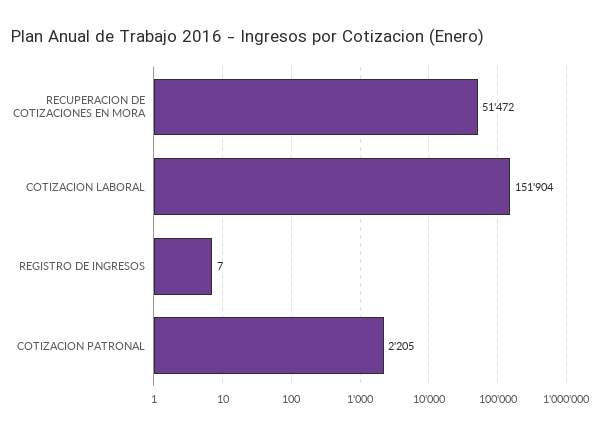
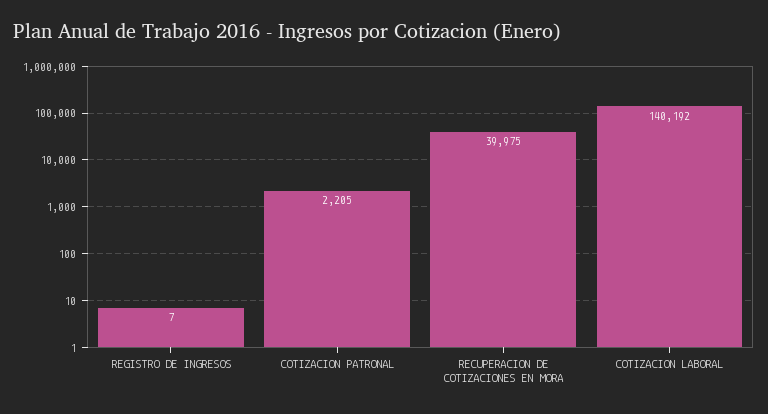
RECUPERACION DE COTIZACIONES EN MORA: 51472 -> 39975
COTIZACION LABORAL: 151904 -> 140192

